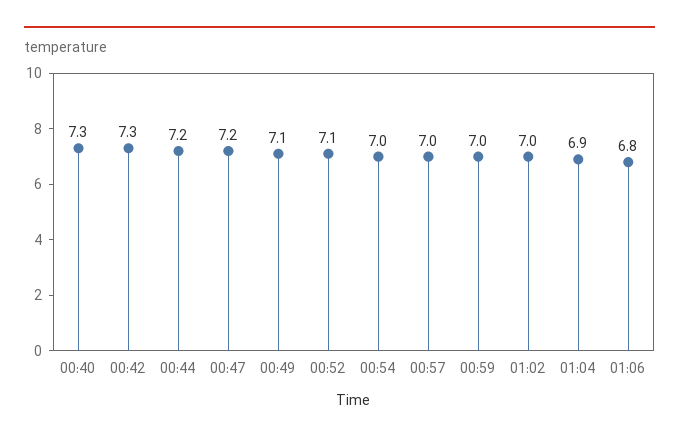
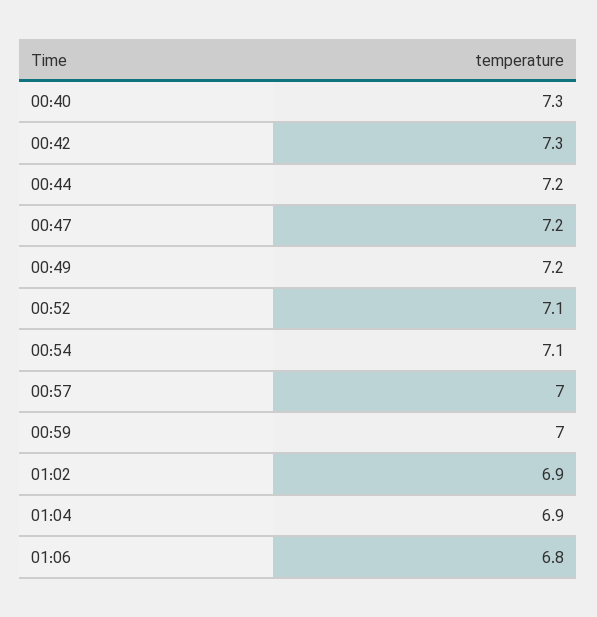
00:49: 7.1 -> 7.2
00:54: 7 -> 7.1
01:02: 7 -> 6.9

